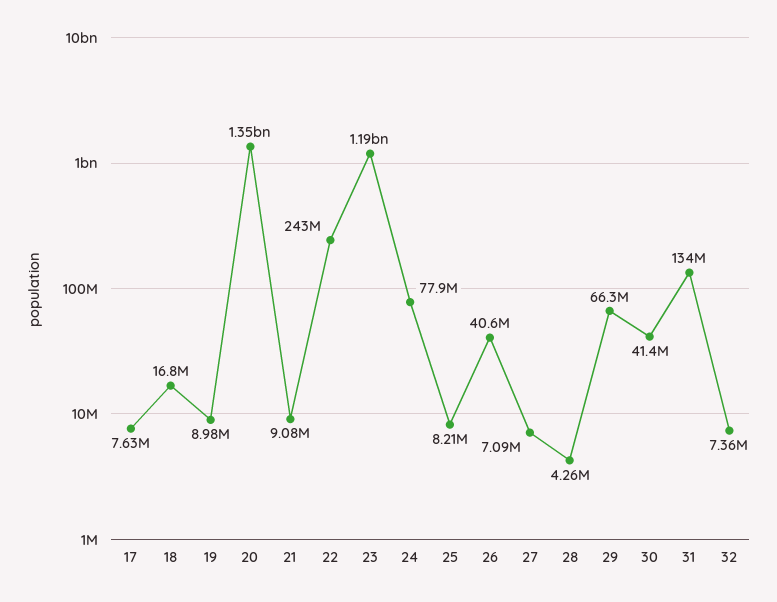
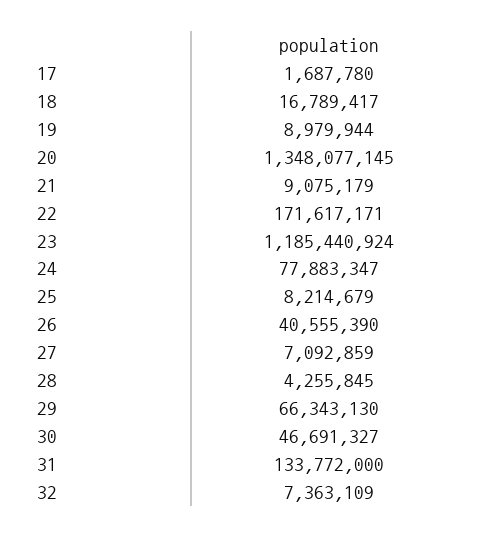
17: 7630000 -> 1687780
22: 243000000 -> 171617171
30: 41400000 -> 46691327

